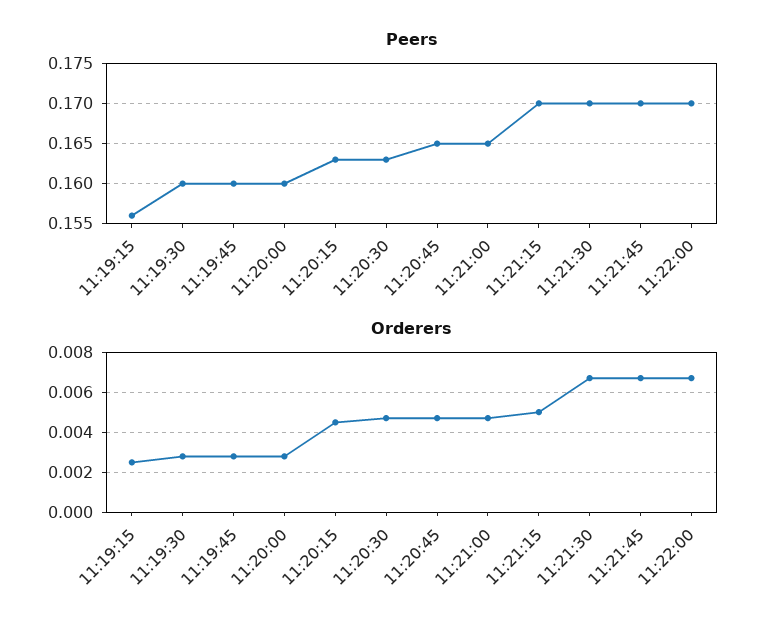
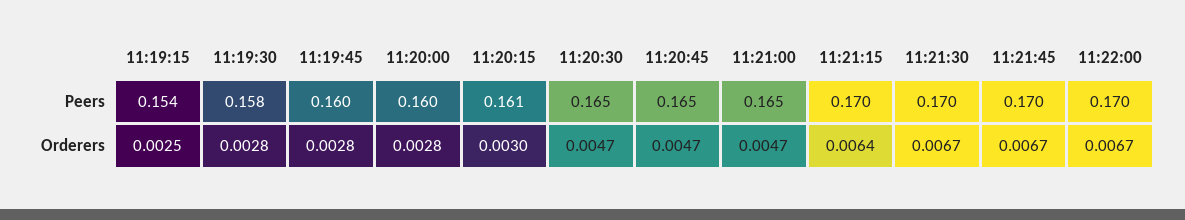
Peers, 11:19:15: 0.156 -> 0.154
Peers, 11:19:30: 0.16 -> 0.158
Peers, 11:20:15: 0.163 -> 0.161
Peers, 11:20:30: 0.163 -> 0.165
Orderers, 11:20:15: 0.0045 -> 0.003
Orderers, 11:21:15: 0.005 -> 0.0064

